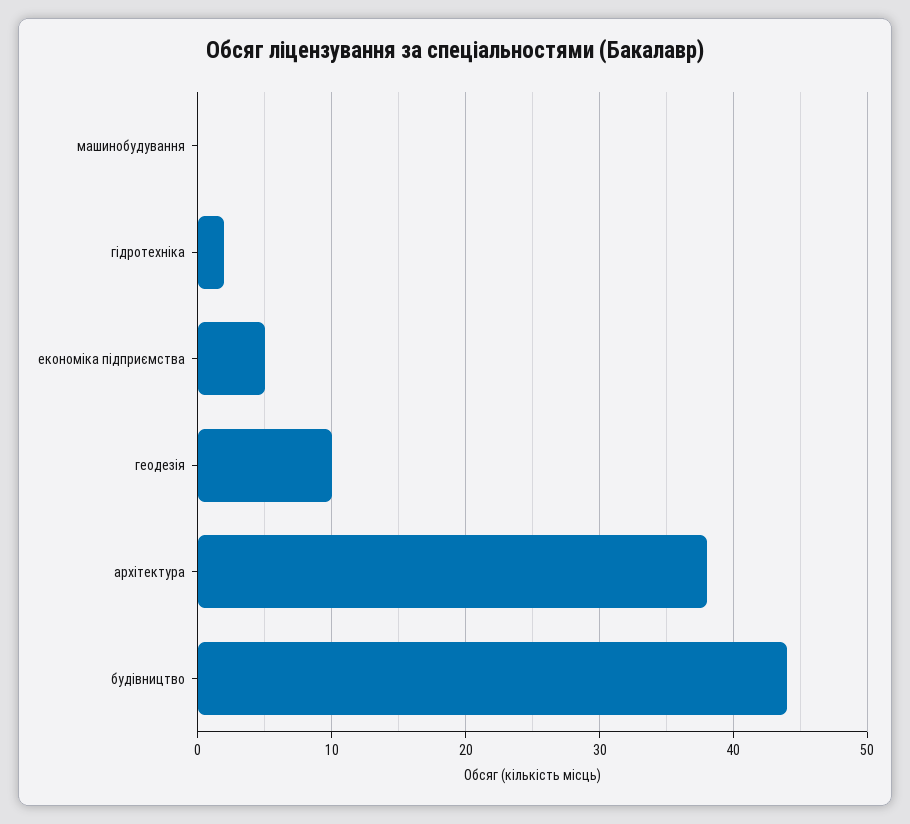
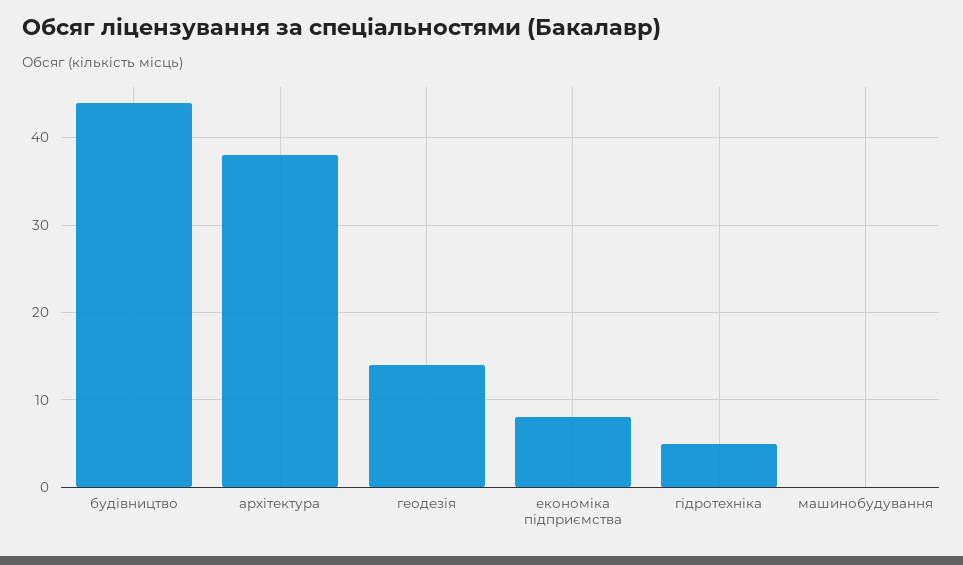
гідротехніка: 2 -> 5
економіка підприємства: 5 -> 8
геодезія: 10 -> 14

